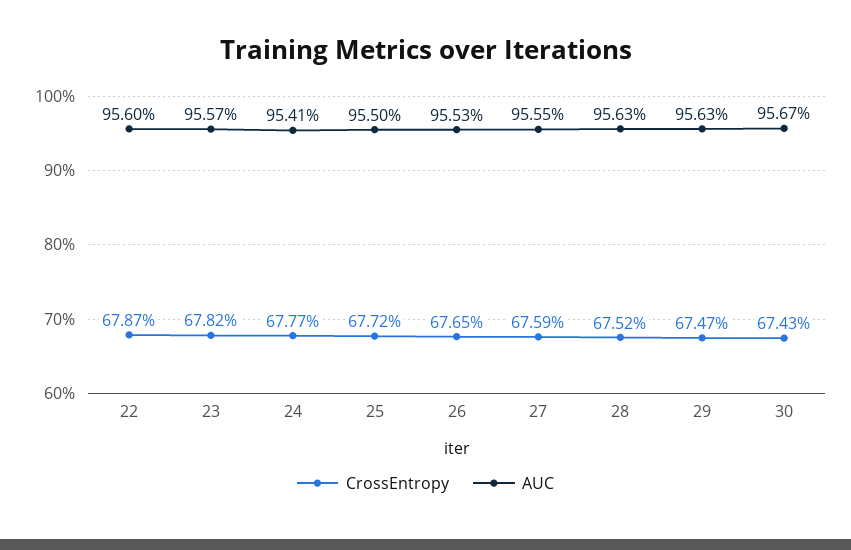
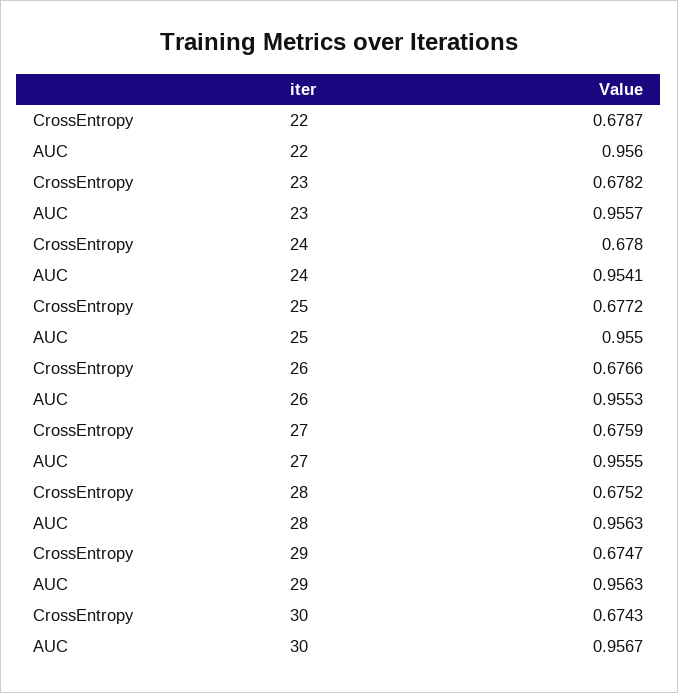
CrossEntropy, 24: 0.6777 -> 0.678
CrossEntropy, 26: 0.6765 -> 0.6766

